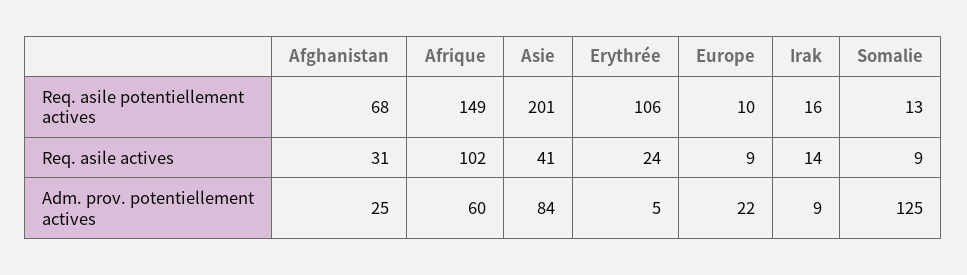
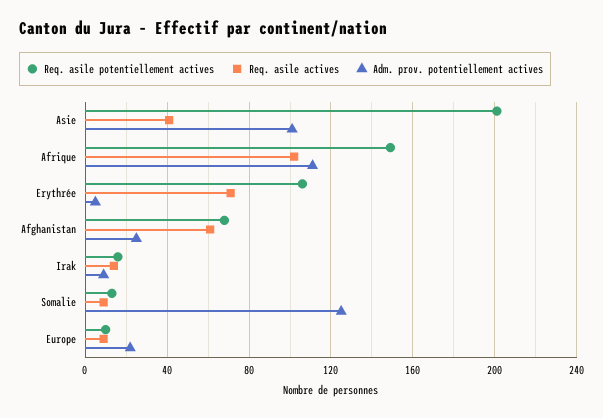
Req. asile actives, Afghanistan: 31 -> 60
Req. asile actives, Erythrée: 24 -> 70
Adm. prov. potentiellement actives, Afrique: 60 -> 110
Adm. prov. potentiellement actives, Asie: 84 -> 100

